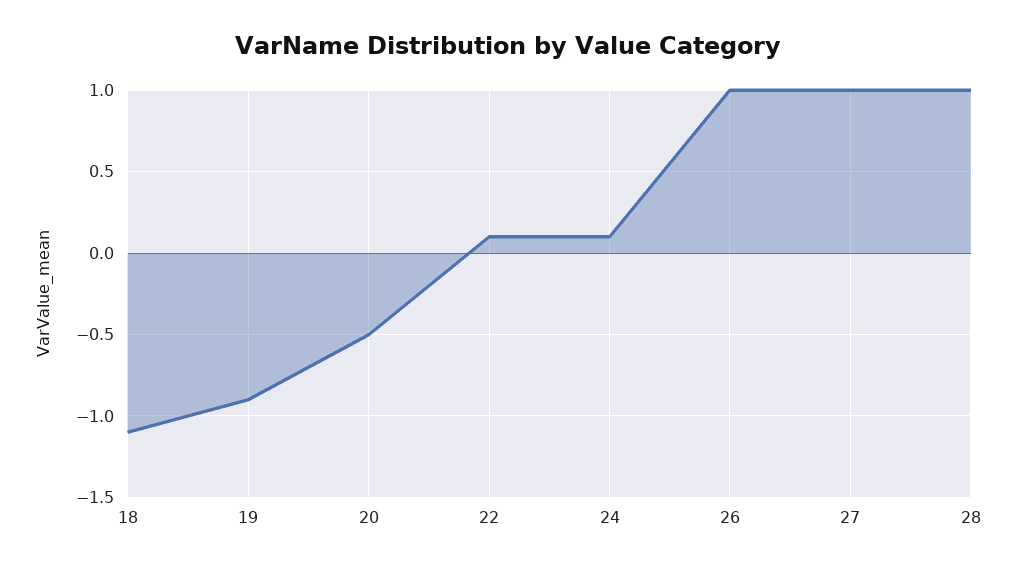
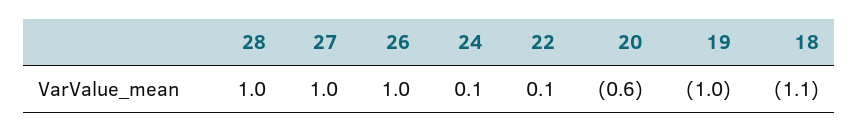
19: -0.9 -> -1
20: -0.5 -> -0.6

